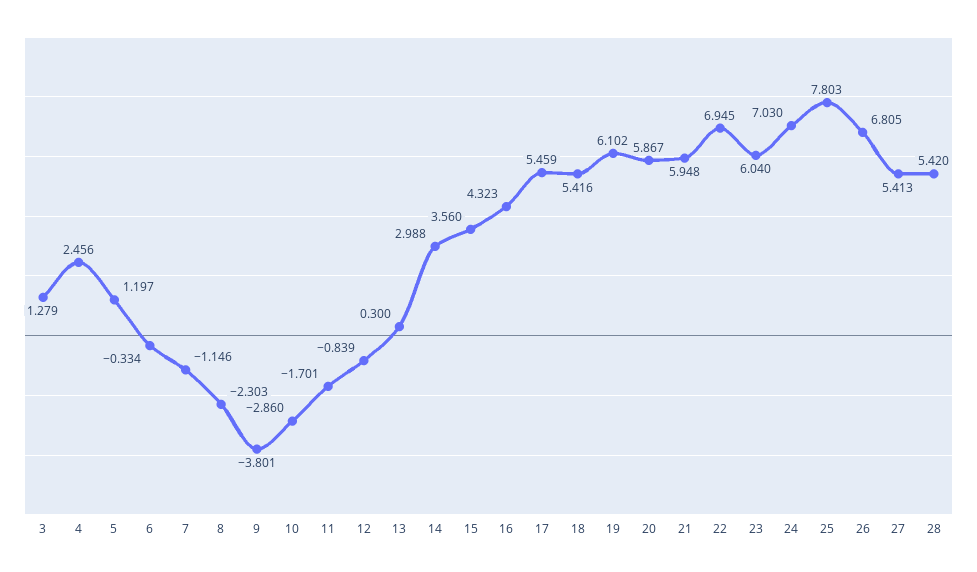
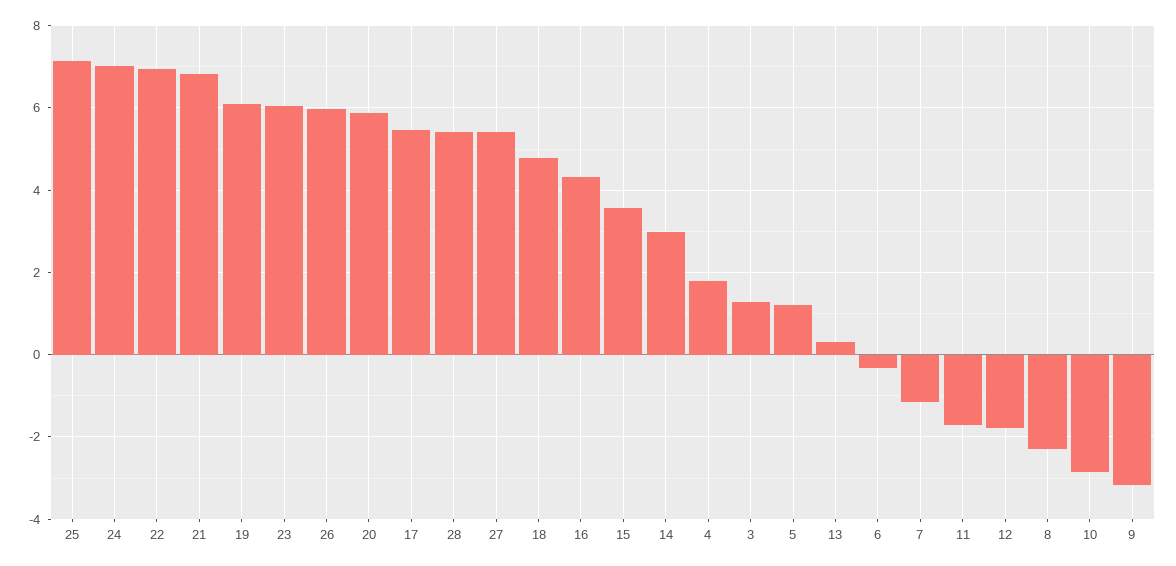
4: 2.456 -> 1.8
9: -3.801 -> -3.2
12: -0.839 -> -1.8
18: 5.416 -> 4.8
21: 5.948 -> 6.8
25: 7.803 -> 7.2
26: 6.805 -> 6

